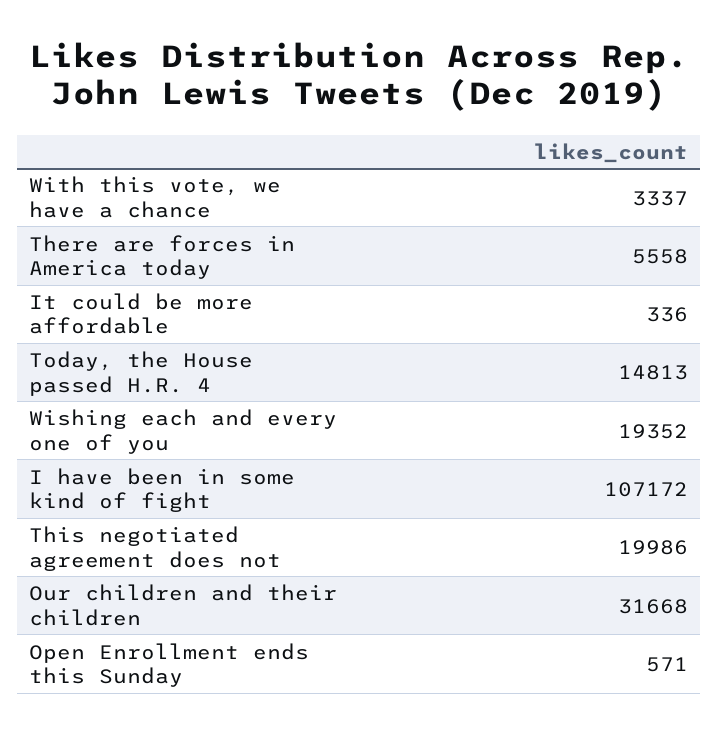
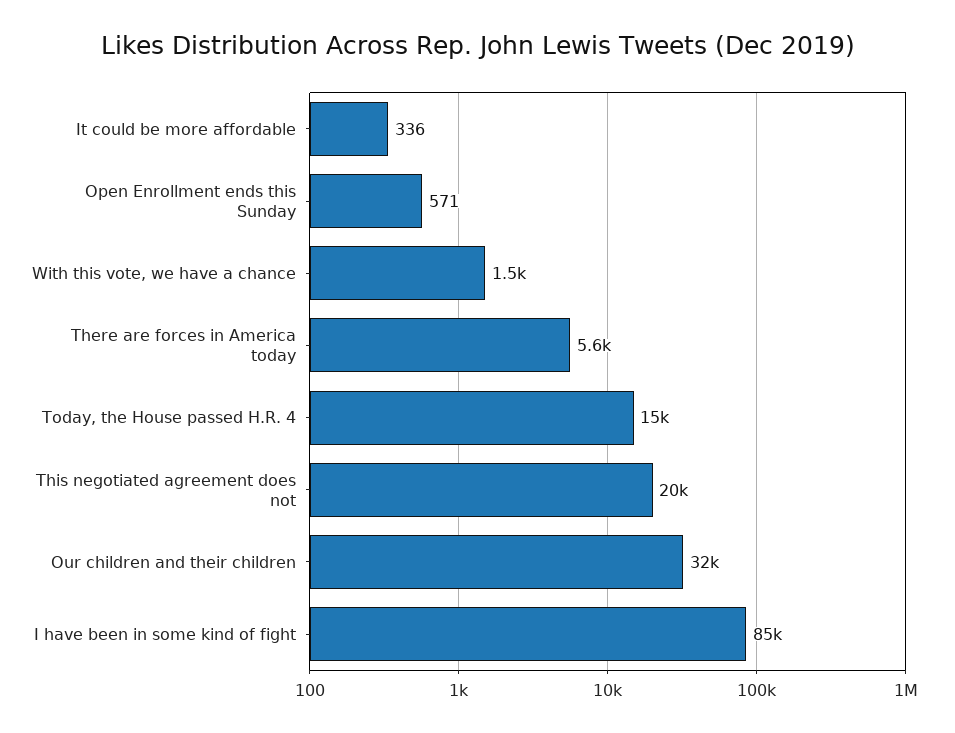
With this vote, we have a chance: 3337 -> 1500
Wishing each and every one of you: 19352 -> none
I have been in some kind of fight: 107172 -> 85000

